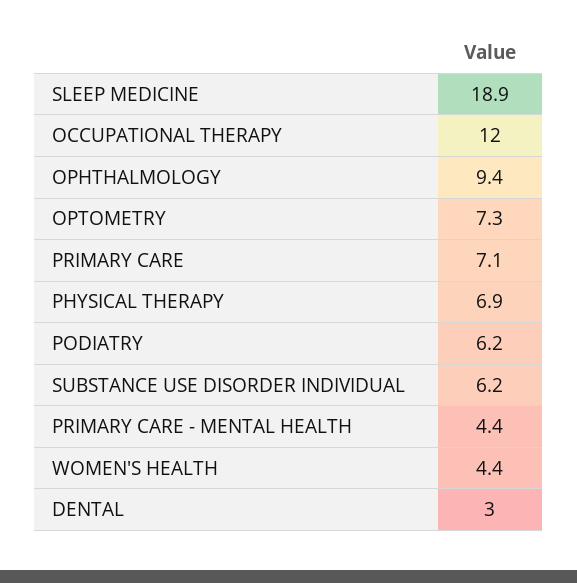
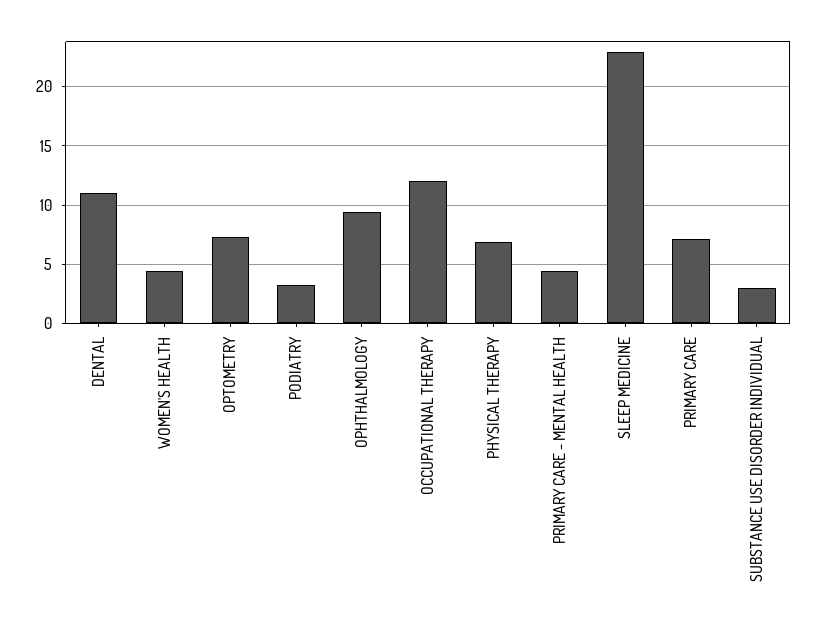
SLEEP MEDICINE: 18.9 -> 23
PODIATRY: 6.2 -> 3
SUBSTANCE USE DISORDER INDIVIDUAL: 6.2 -> 3
DENTAL: 3 -> 11

